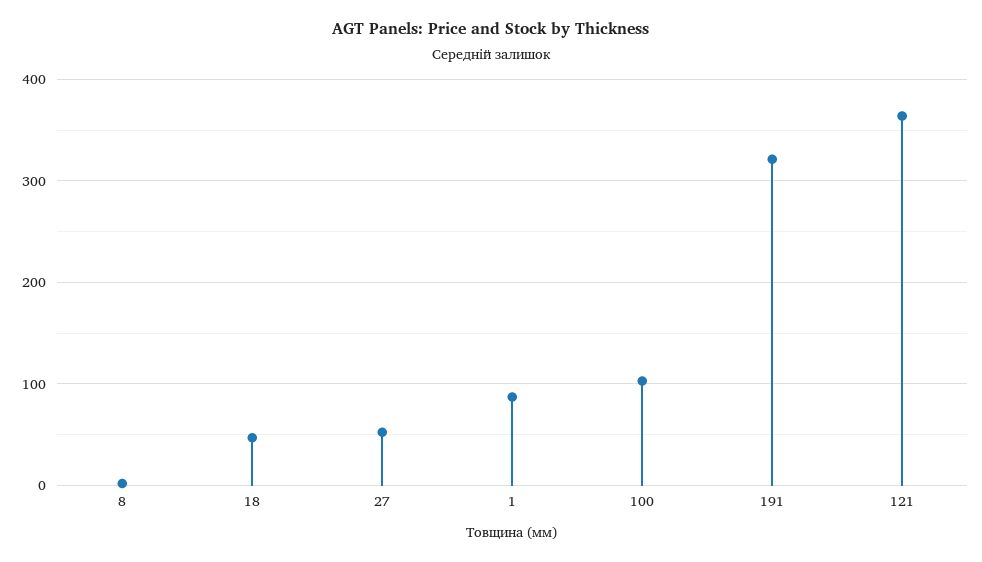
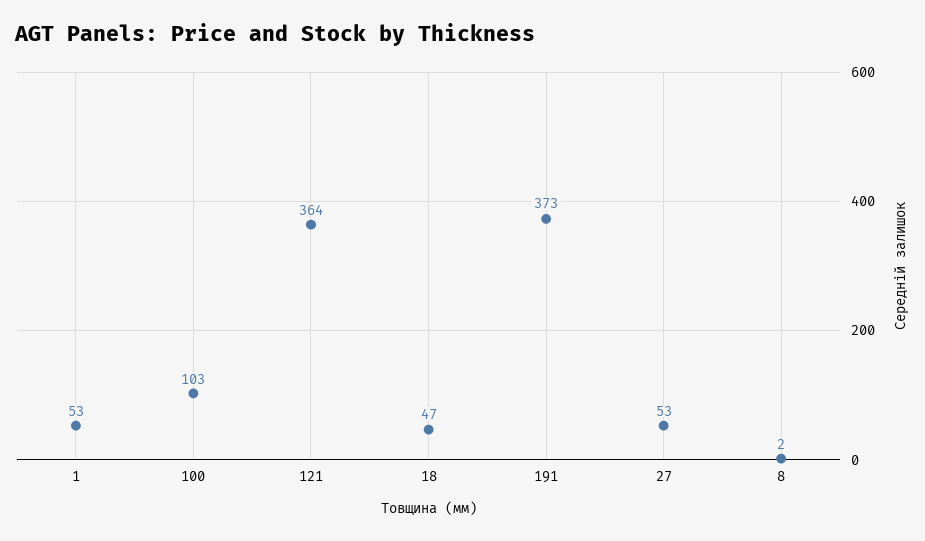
1: 90 -> 53
191: 320 -> 373

